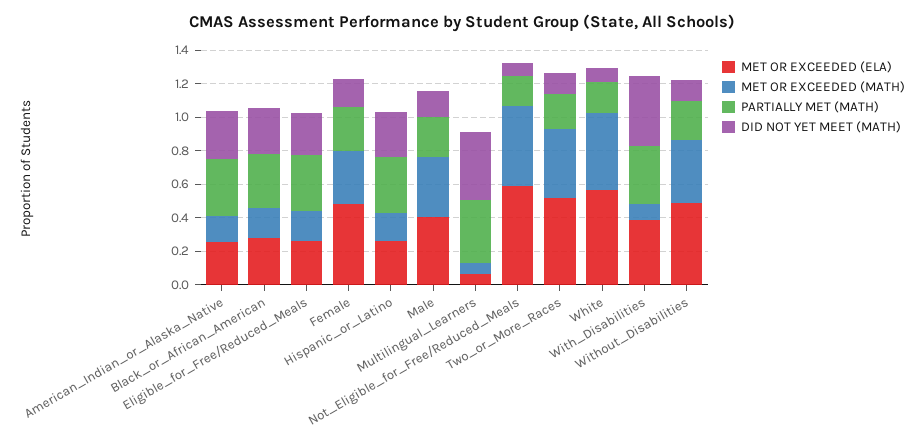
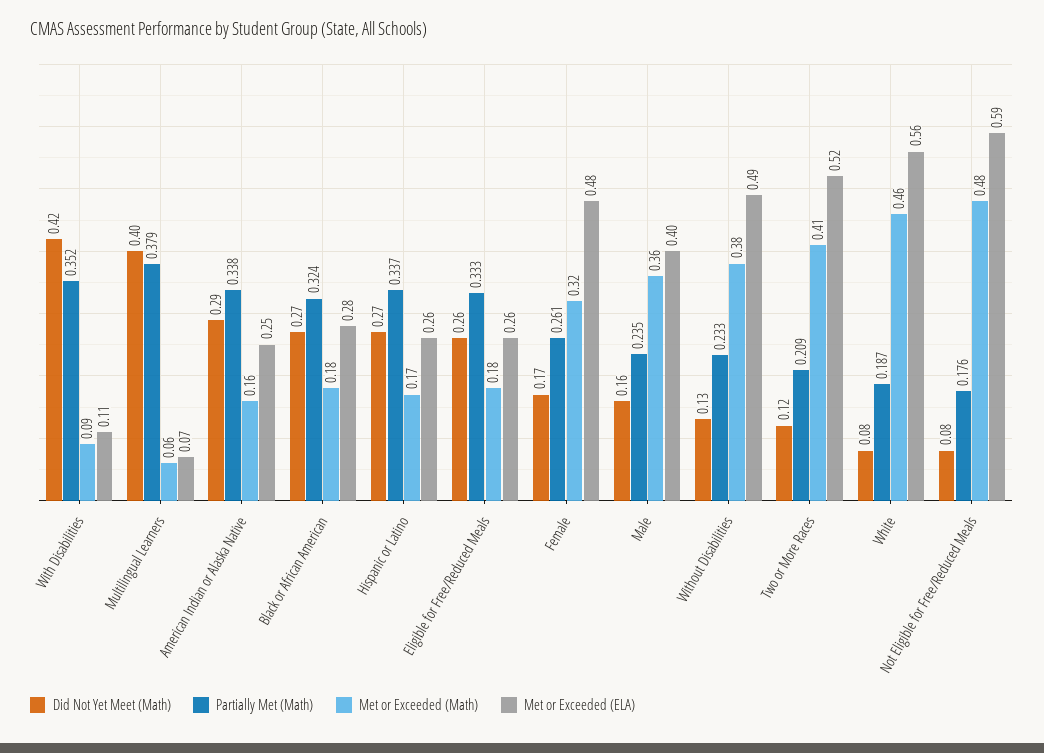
MET OR EXCEEDED (ELA), With_Disabilities: 0.4 -> 0.11

